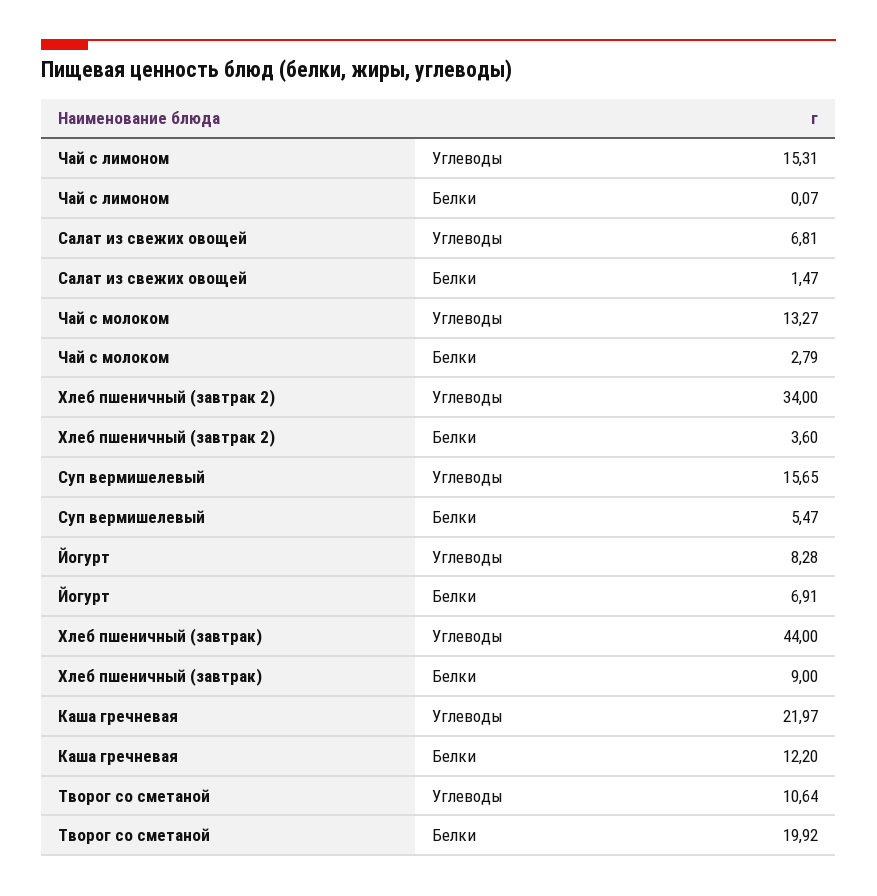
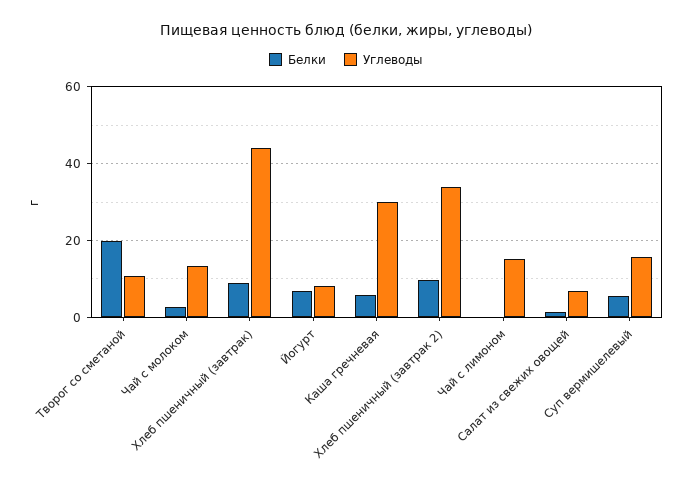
Белки, Хлеб пшеничный (завтрак 2): 3.6 -> 10
Углеводы, Каша гречневая: 21.97 -> 30
Белки, Каша гречневая: 12.2 -> 6

